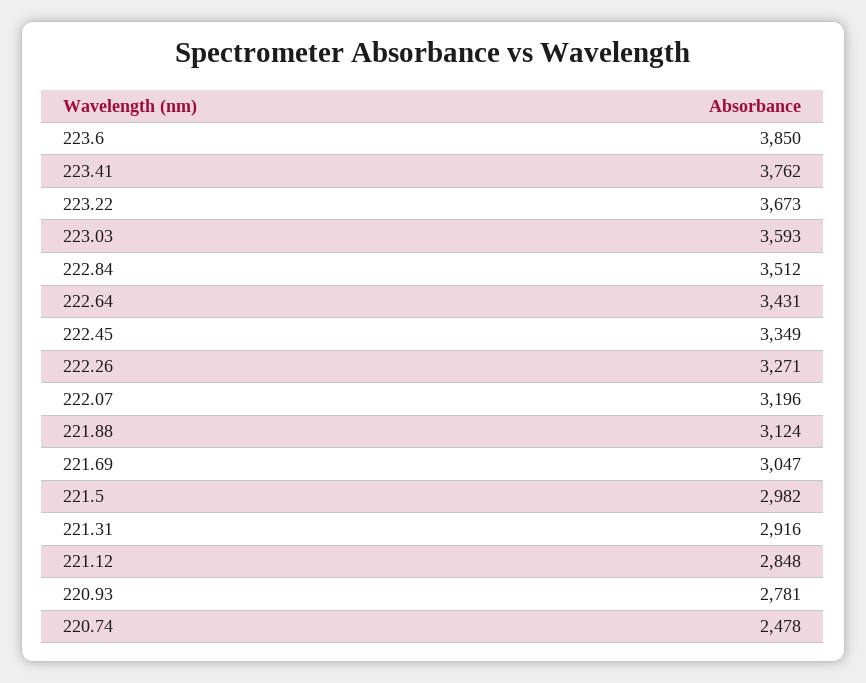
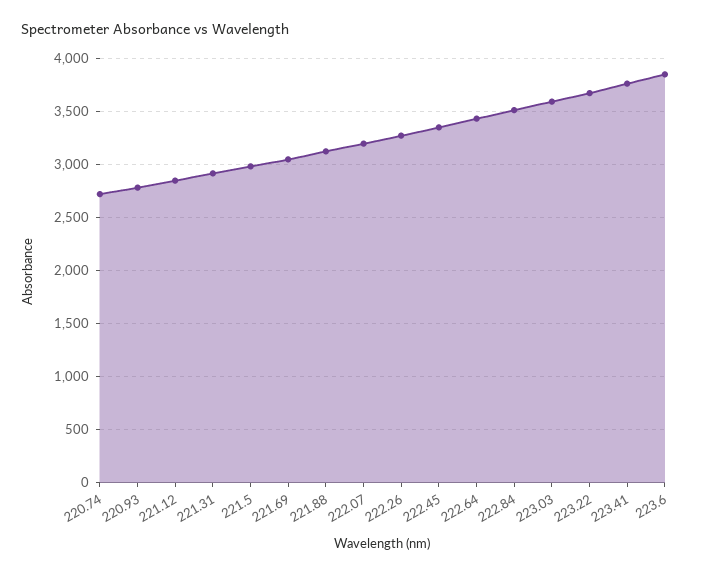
220.74: 2478 -> 2700

